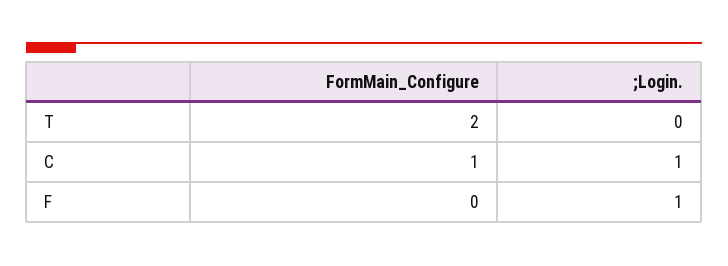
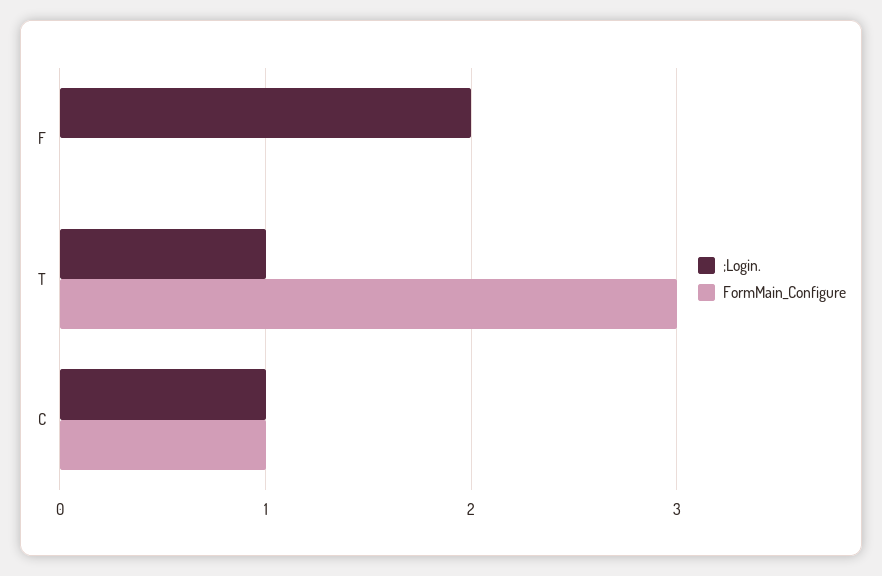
FormMain_Configure, T: 2 -> 3
;Login., T: 0 -> 1
;Login., F: 1 -> 2

